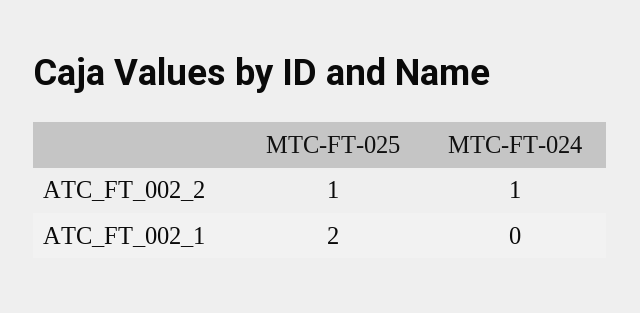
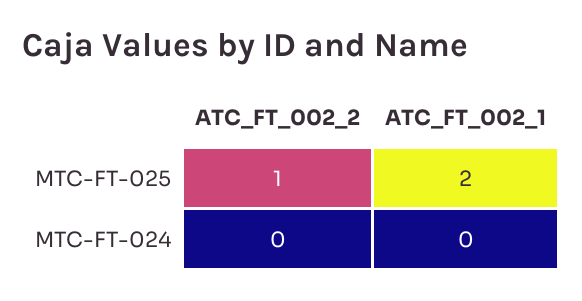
MTC-FT-024, ATC_FT_002_2: 1 -> 0

